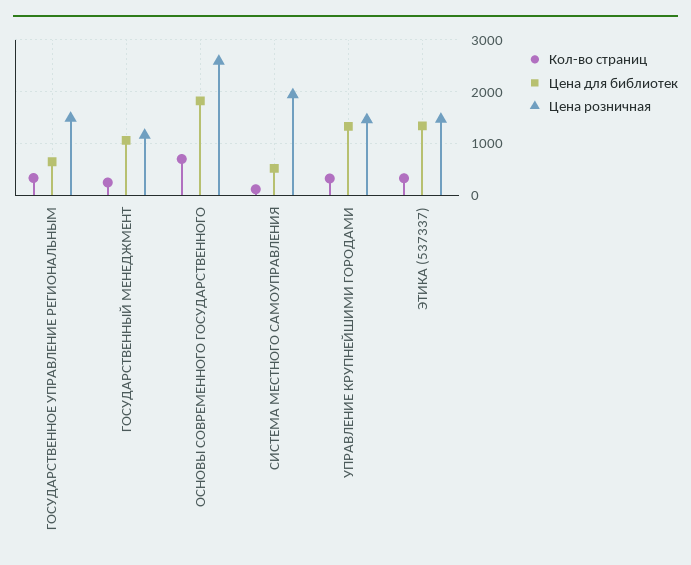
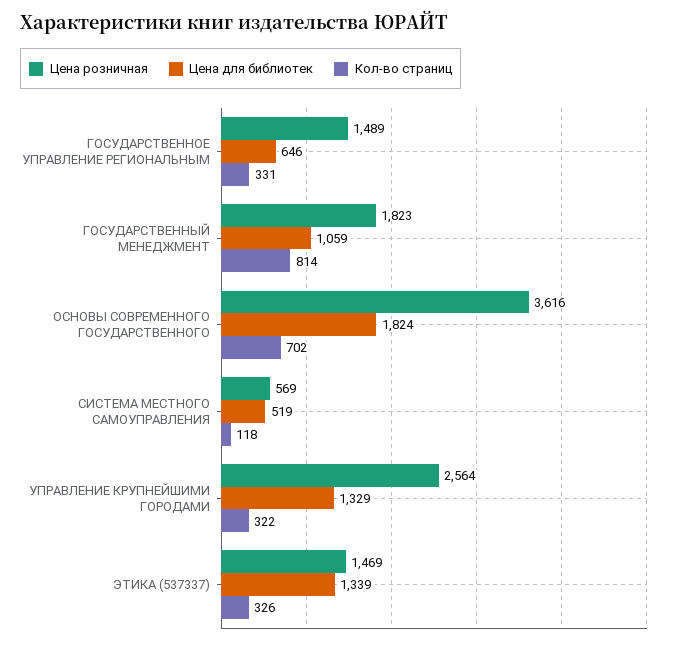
Кол-во страниц, ГОСУДАРСТВЕННЫЙ МЕНЕДЖМЕНТ: 200 -> 814
Цена розничная, ГОСУДАРСТВЕННЫЙ МЕНЕДЖМЕНТ: 1200 -> 1823
Цена розничная, ОСНОВЫ СОВРЕМЕННОГО ГОСУДАРСТВЕННОГО: 2600 -> 3616
Цена розничная, СИСТЕМА МЕСТНОГО САМОУПРАВЛЕНИЯ: 2000 -> 569
Цена розничная, УПРАВЛЕНИЕ КРУПНЕЙШИМИ ГОРОДАМИ: 1400 -> 2564

